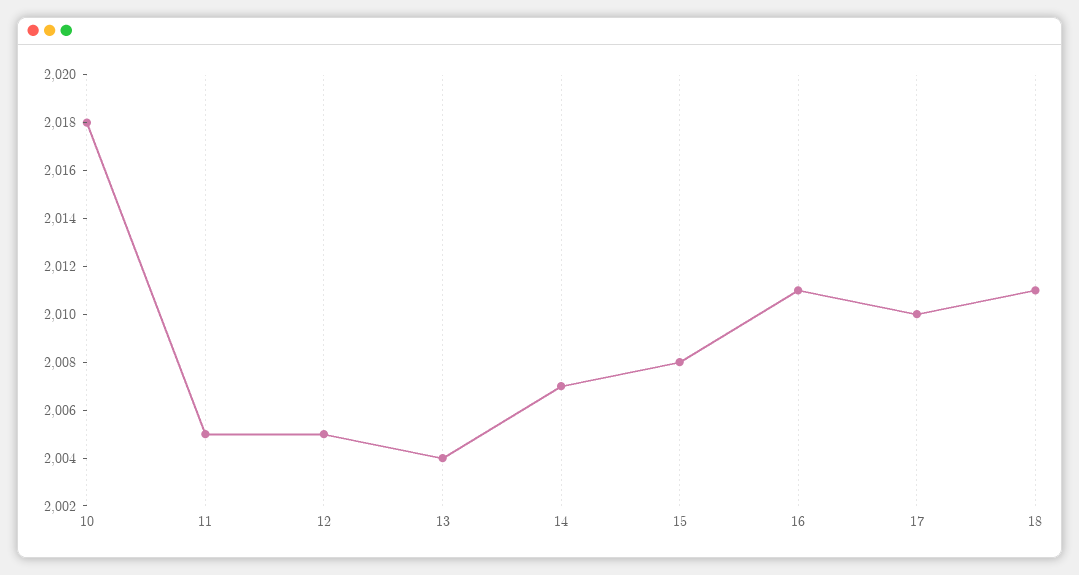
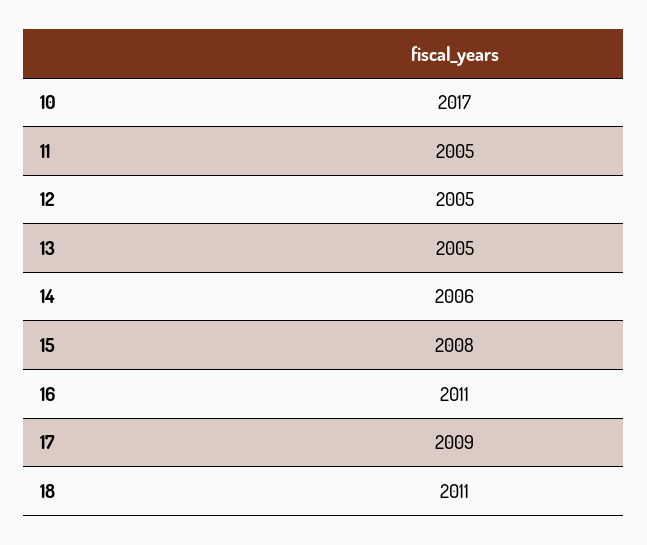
10: 2018 -> 2017
13: 2004 -> 2005
14: 2007 -> 2006
17: 2010 -> 2009

